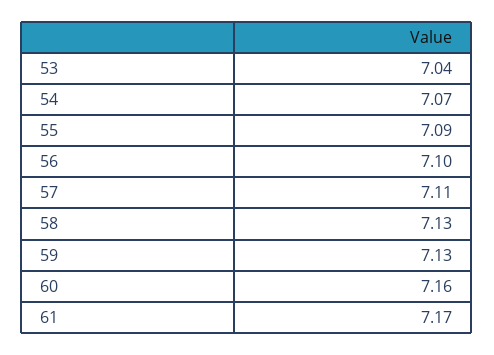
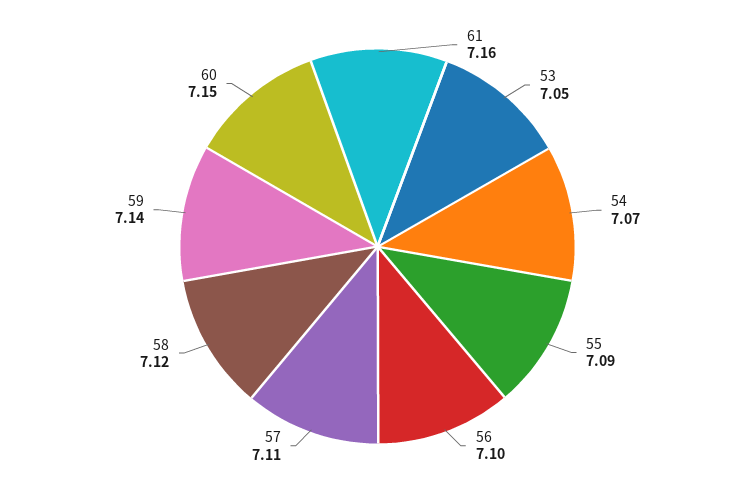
53: 7.04 -> 7.05
58: 7.13 -> 7.12
59: 7.13 -> 7.14
60: 7.16 -> 7.15
61: 7.17 -> 7.16

